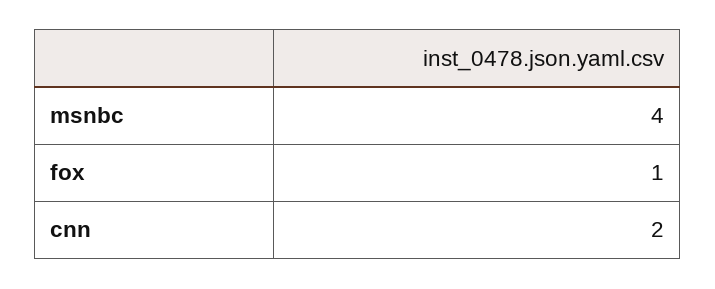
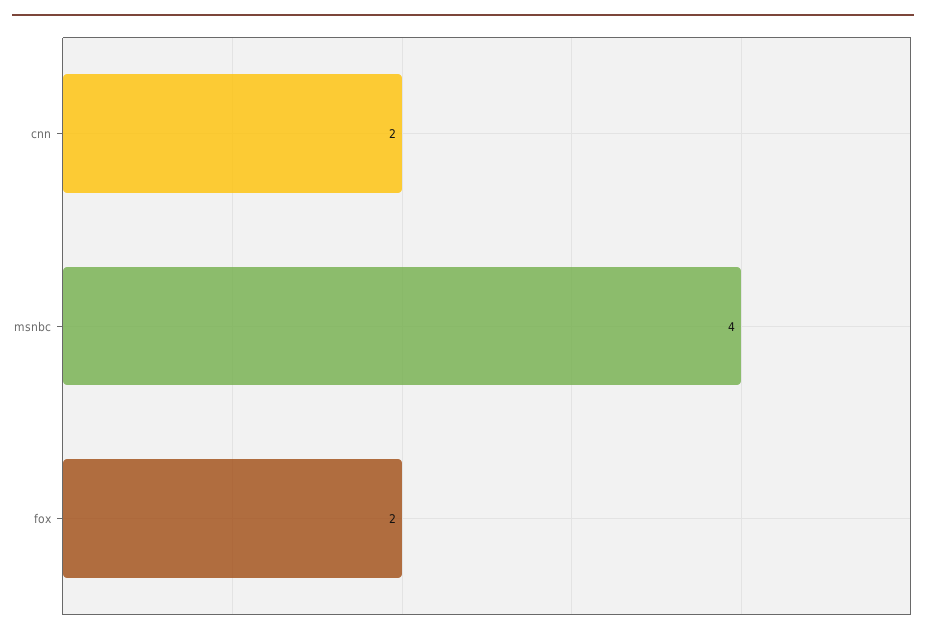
fox: 1 -> 2

